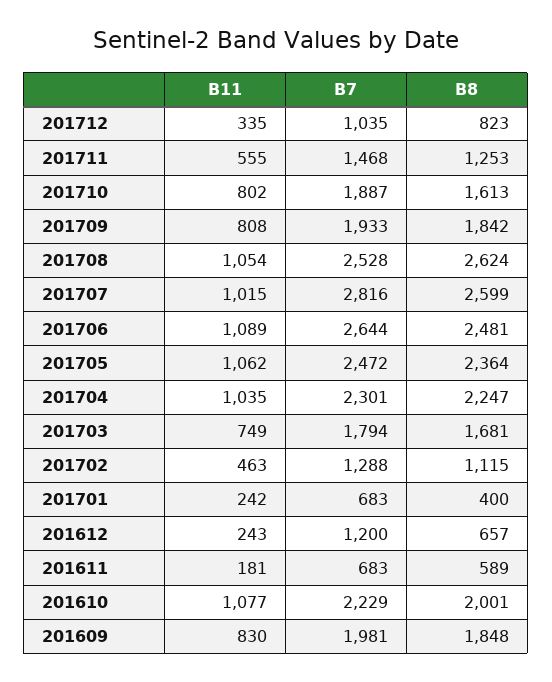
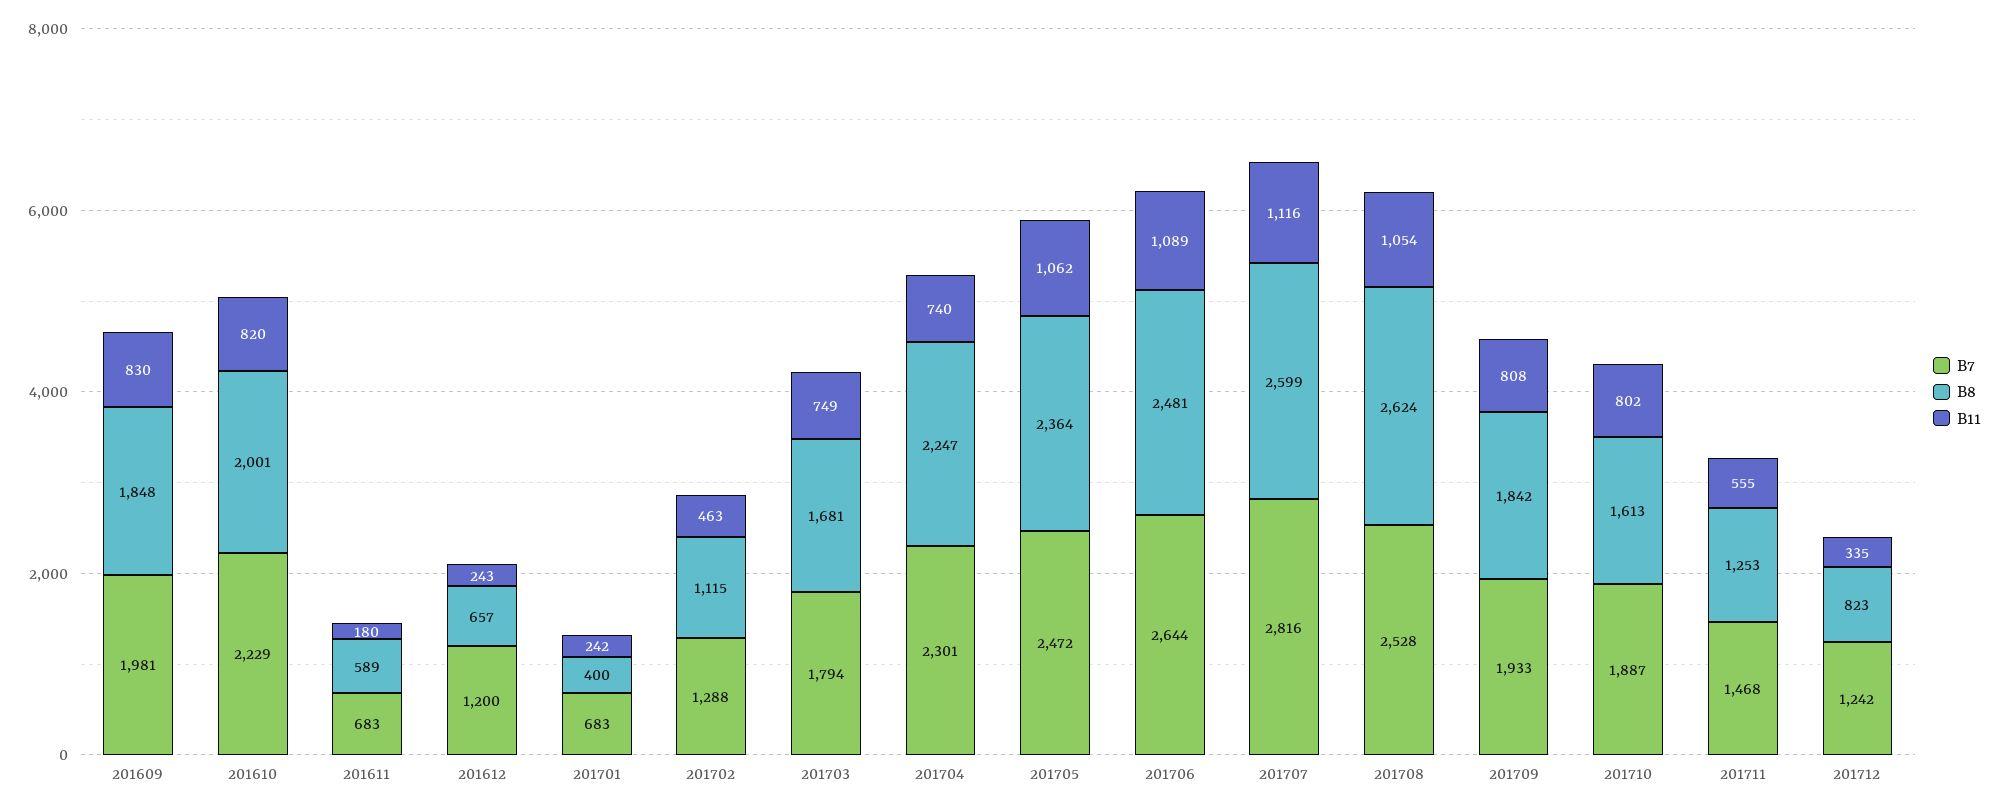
B7, 201712: 1035 -> 1242
B11, 201707: 1015 -> 1116
B11, 201704: 1035 -> 740
B11, 201611: 181 -> 180
B11, 201610: 1077 -> 820

